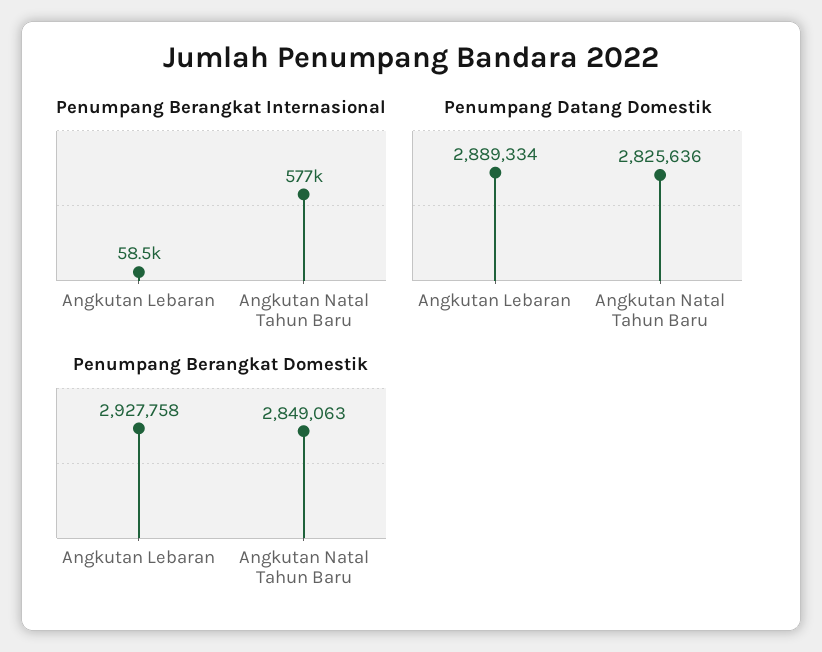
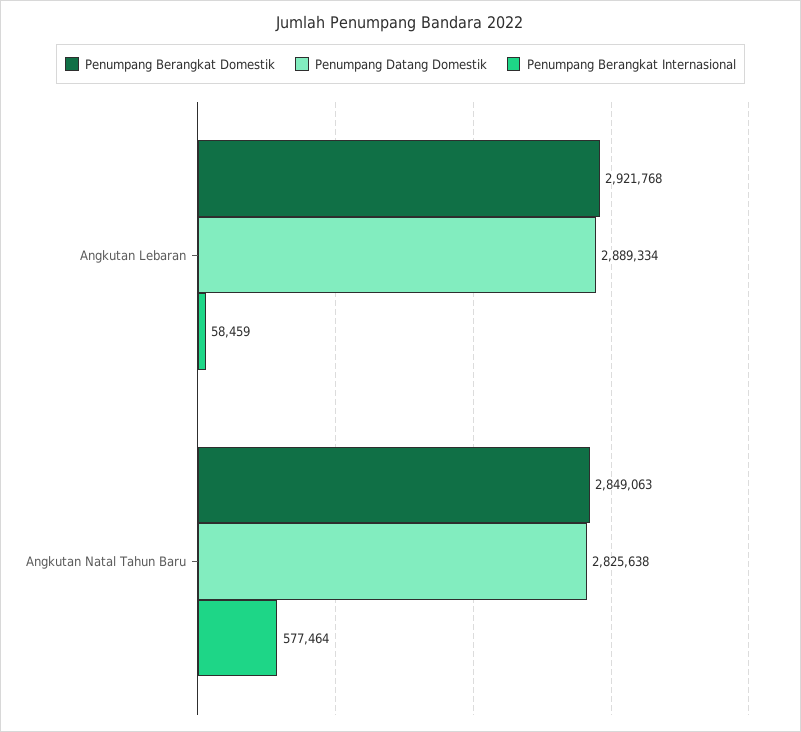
Penumpang Datang Domestik, Angkutan Natal Tahun Baru: 2825636 -> 2825638
Penumpang Berangkat Domestik, Angkutan Lebaran: 2927758 -> 2921768

